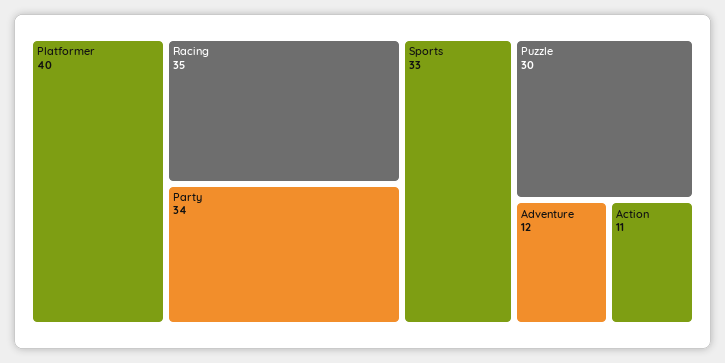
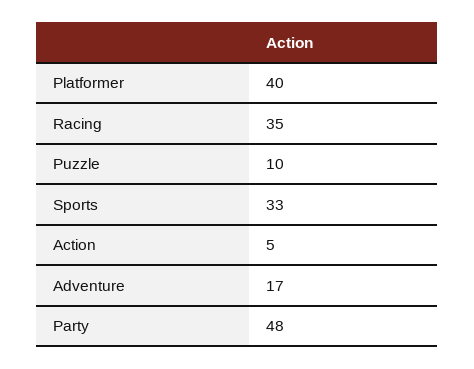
Party: 34 -> 48
Puzzle: 30 -> 10
Adventure: 12 -> 17
Action: 11 -> 5

